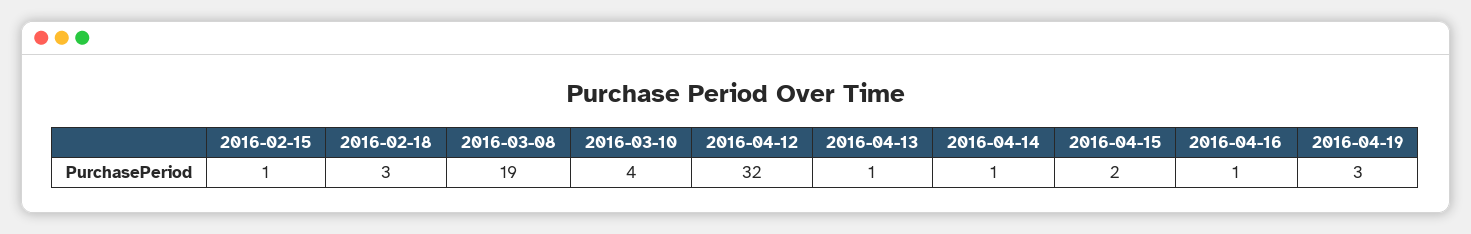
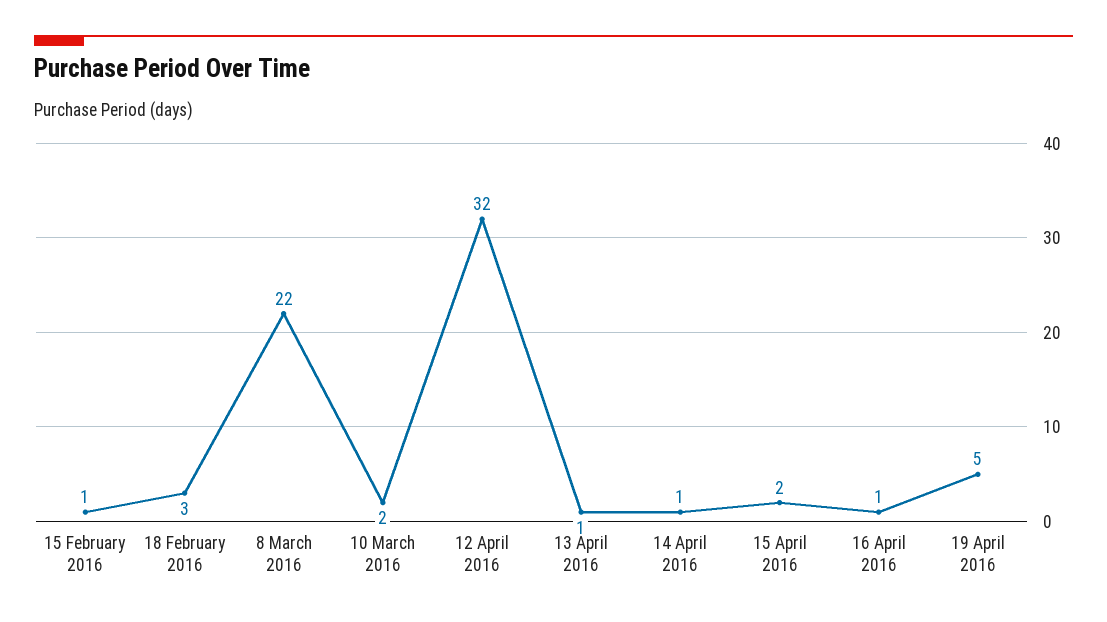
2016-03-08: 19 -> 22
2016-03-10: 4 -> 2
2016-04-19: 3 -> 5

